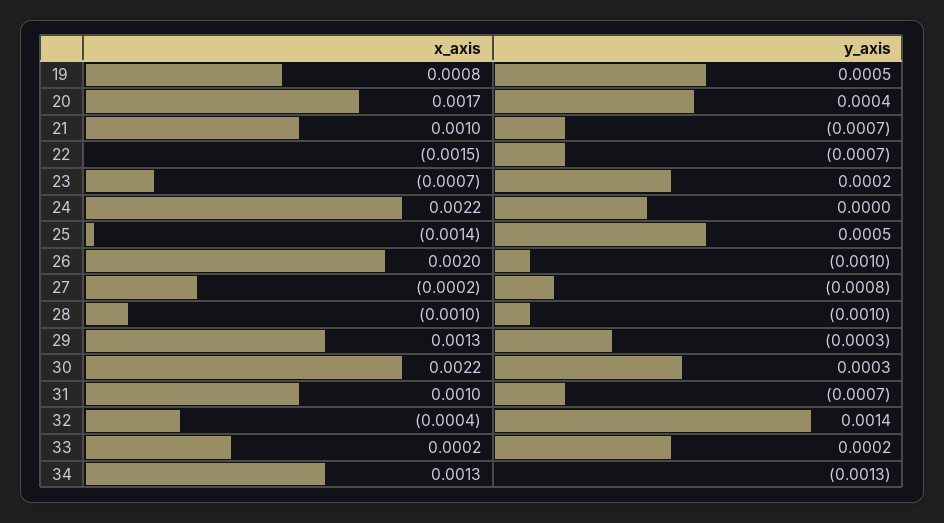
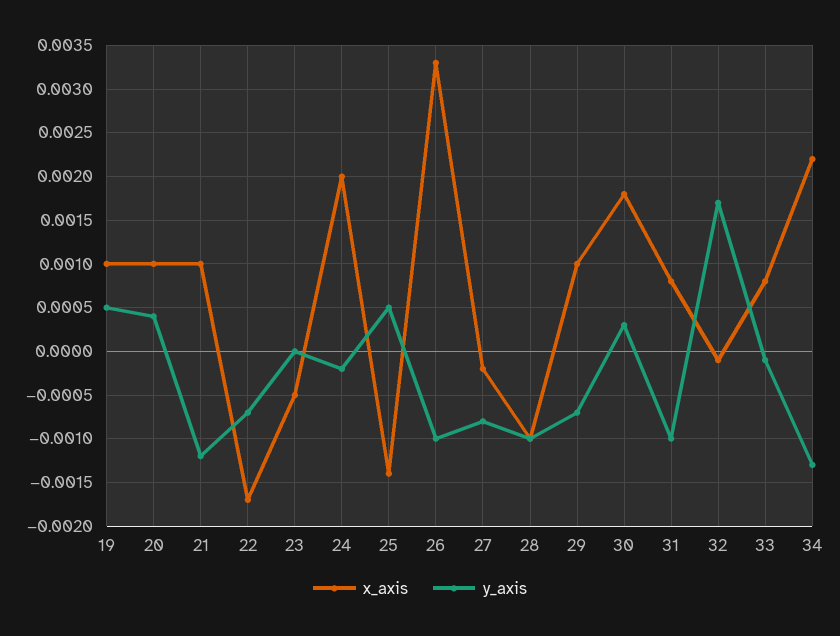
x_axis, 19: 0.0008 -> 0.001
x_axis, 20: 0.0017 -> 0.001
y_axis, 21: -0.0007 -> -0.0012
x_axis, 22: -0.0015 -> -0.0017
x_axis, 23: -0.0007 -> -0.0005
y_axis, 23: 0.0002 -> 0
x_axis, 24: 0.0022 -> 0.002
y_axis, 24: 0 -> -0.0002
x_axis, 26: 0.002 -> 0.0033
x_axis, 29: 0.0013 -> 0.001
y_axis, 29: -0.0003 -> -0.0007
x_axis, 30: 0.0022 -> 0.0018
x_axis, 31: 0.001 -> 0.0008
y_axis, 31: -0.0007 -> -0.001
x_axis, 32: -0.0004 -> -0.0001
y_axis, 32: 0.0014 -> 0.0017
x_axis, 33: 0.0002 -> 0.0008
y_axis, 33: 0.0002 -> -0.0001
x_axis, 34: 0.0013 -> 0.0022

